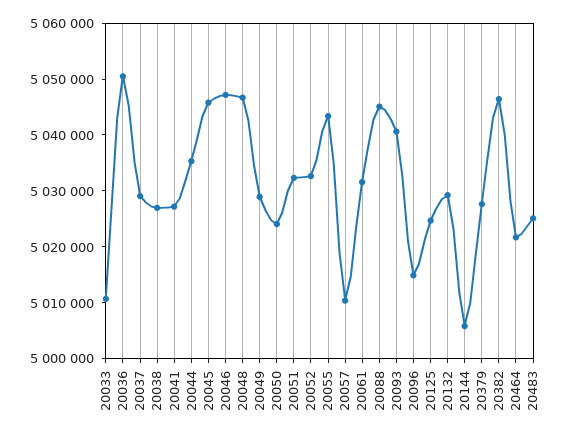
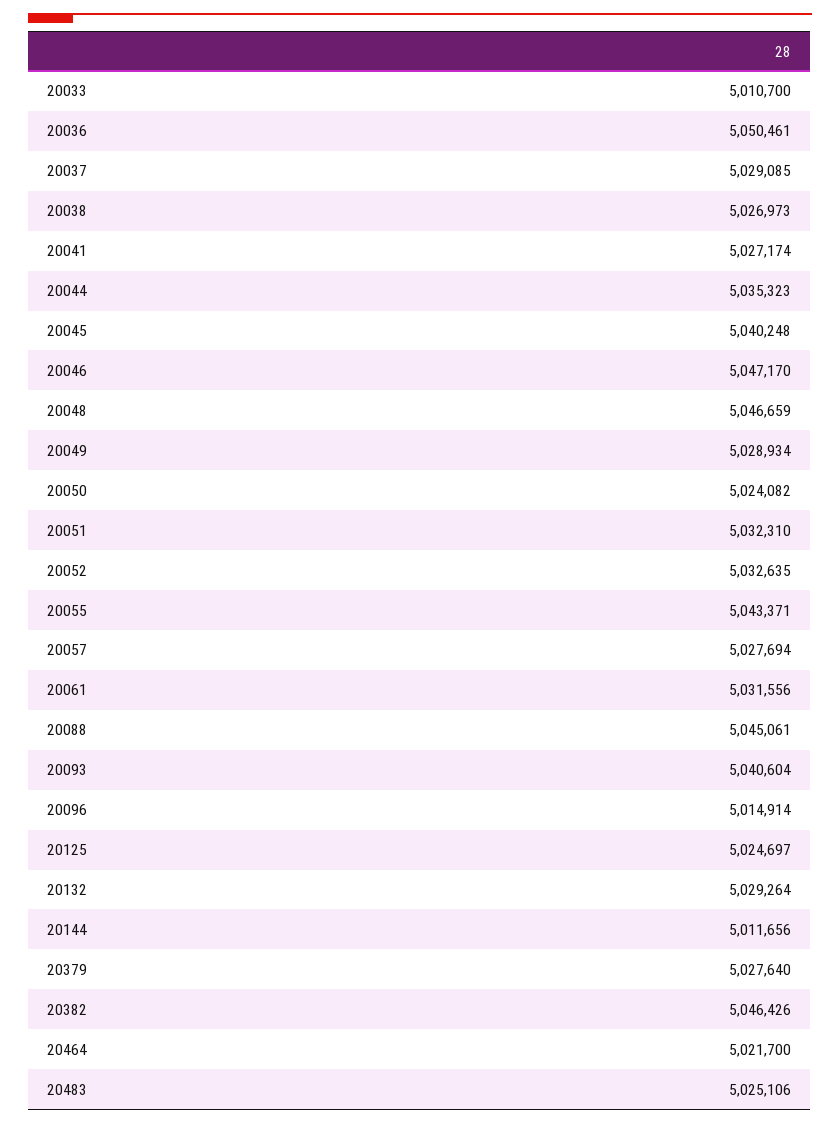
20045: 5046000 -> 5040248
20057: 5010000 -> 5027694
20144: 5006000 -> 5011656

